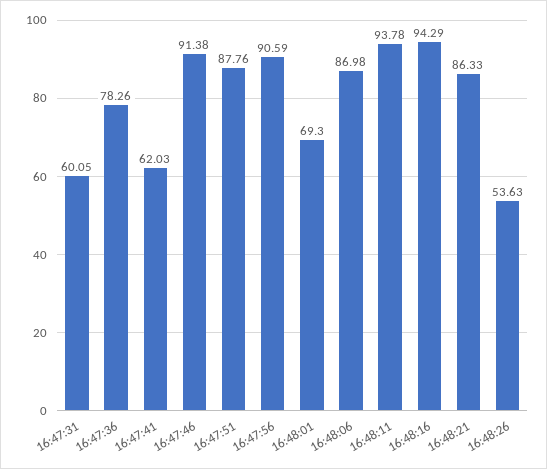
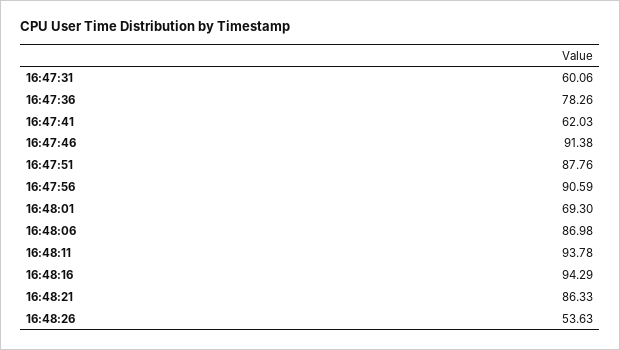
16:47:31: 60.05 -> 60.06

